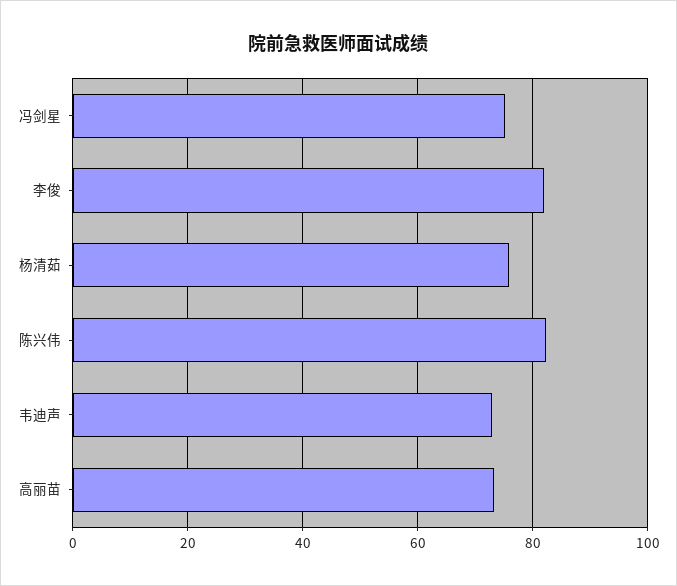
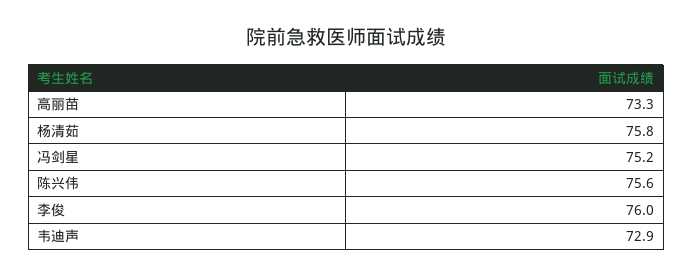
李俊: 82 -> 76
陈兴伟: 82 -> 75.6

